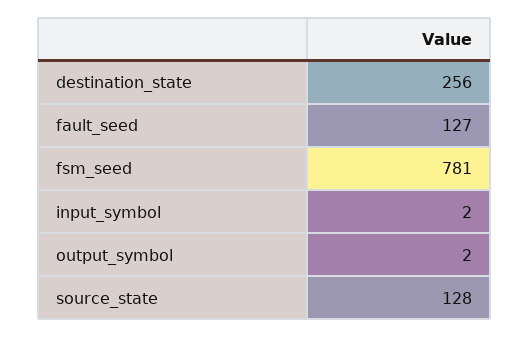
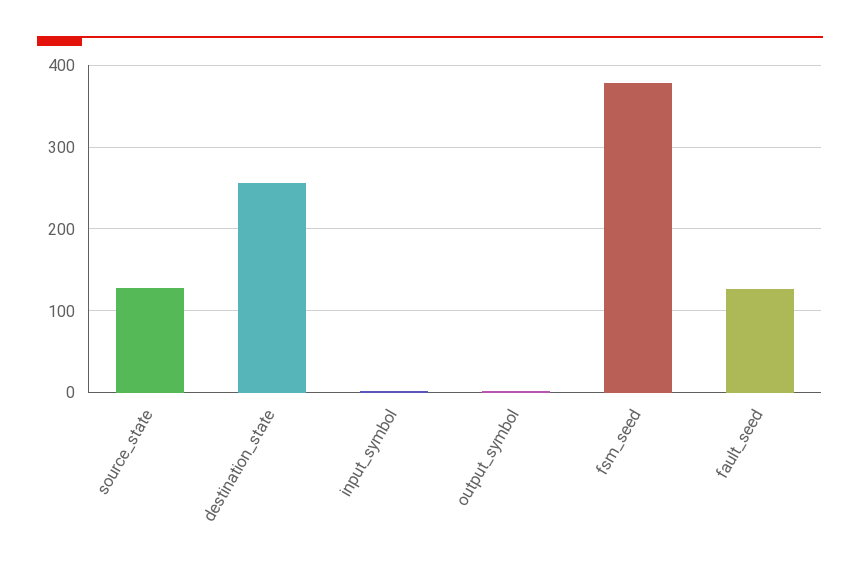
fsm_seed: 781 -> 380

